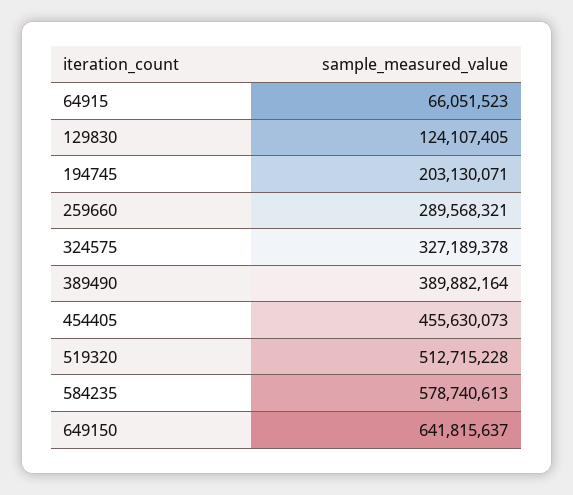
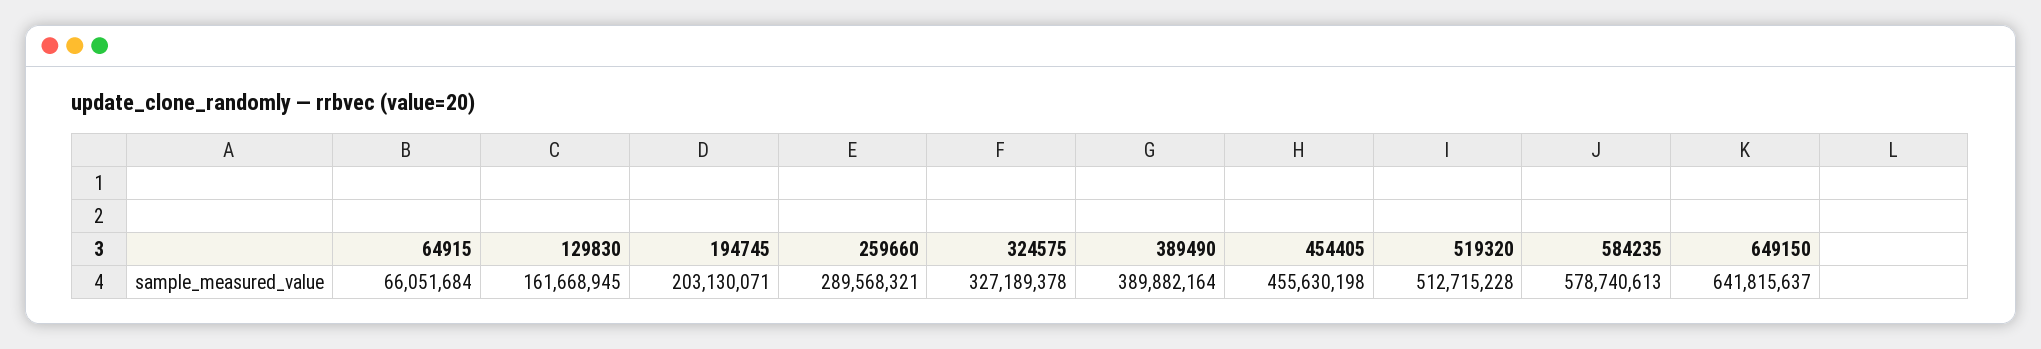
64915: 66051523 -> 66051684
129830: 124107405 -> 161668945
454405: 455630073 -> 455630198

